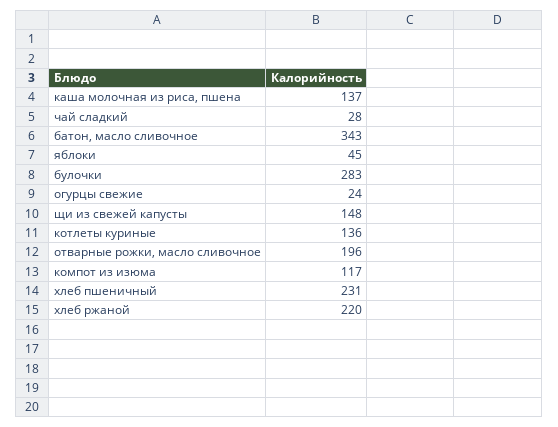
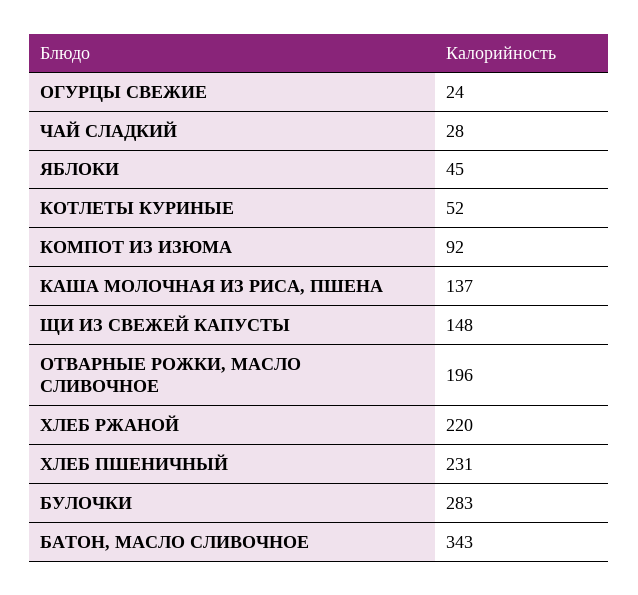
котлеты куриные: 136 -> 52
компот из изюма: 117 -> 92

